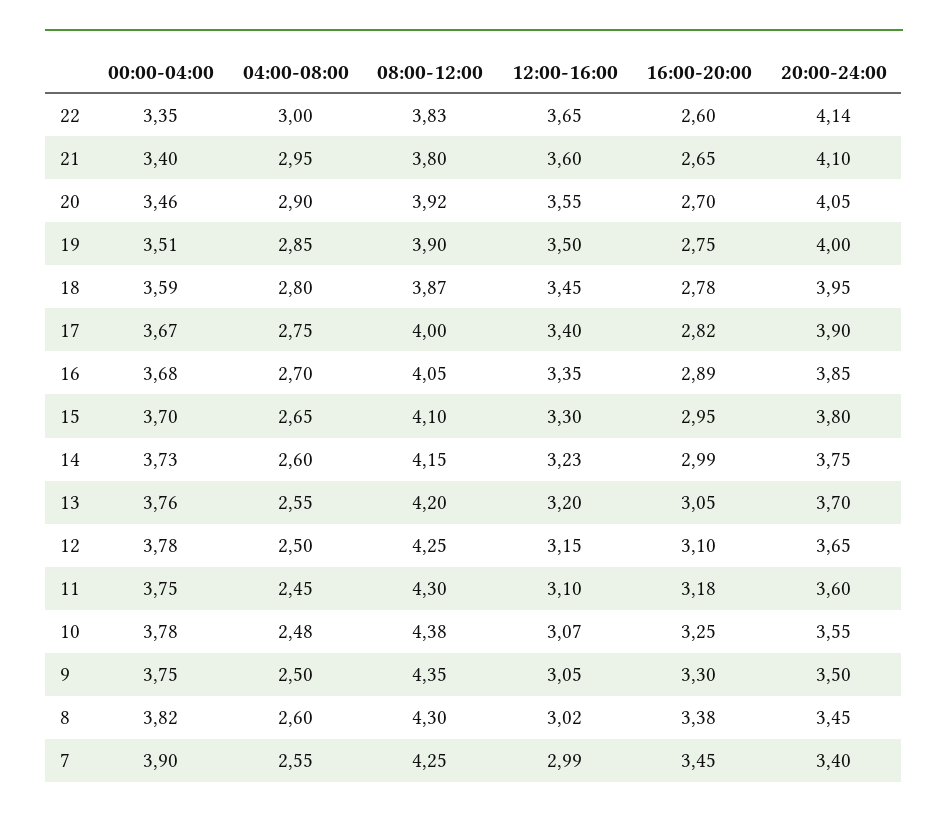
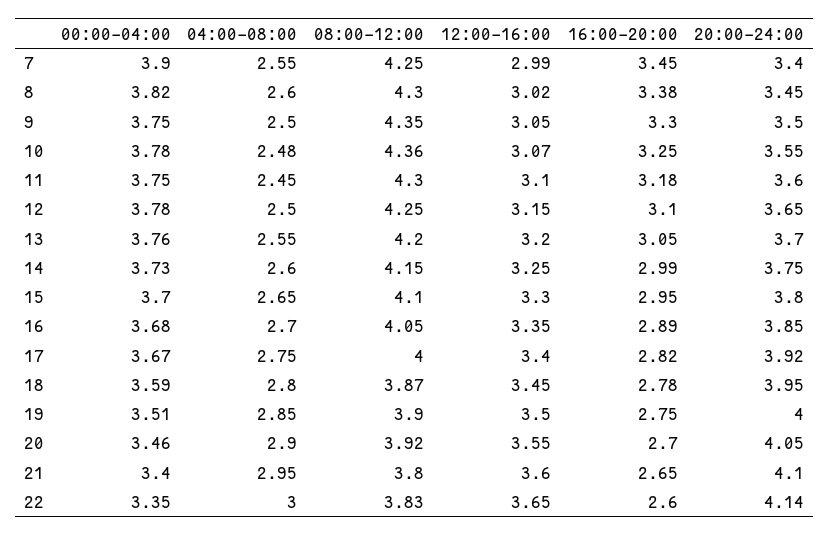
20:00-24:00, 17: 3.9 -> 3.92
12:00-16:00, 14: 3.23 -> 3.25
08:00-12:00, 10: 4.38 -> 4.36

